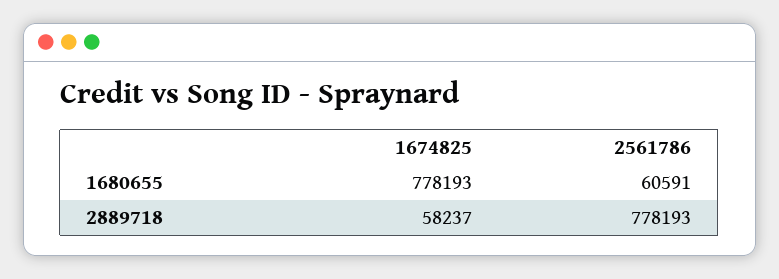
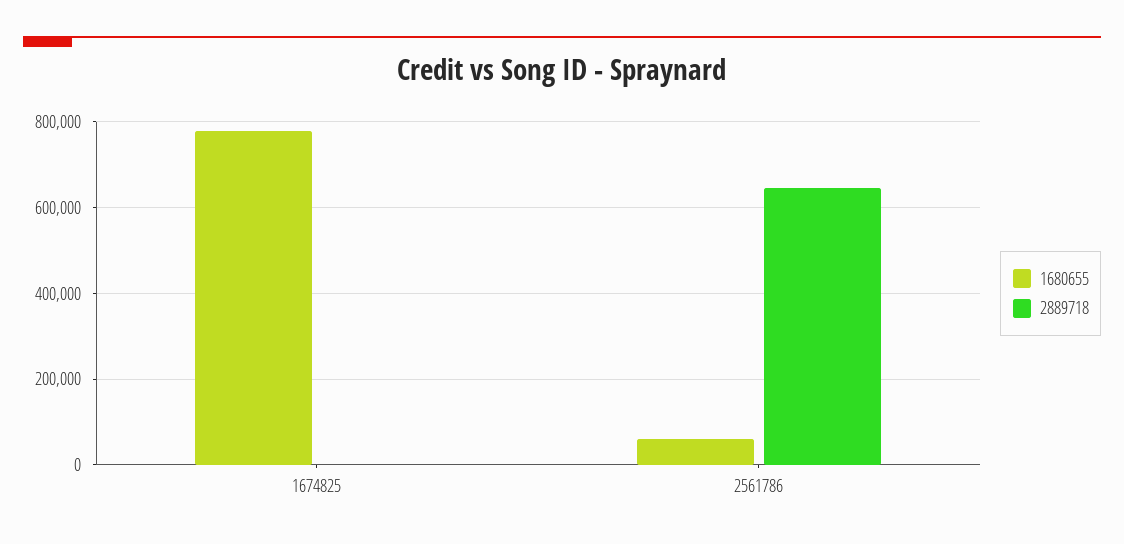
2889718, 1674825: 58237 -> 0
2889718, 2561786: 778193 -> 640000

